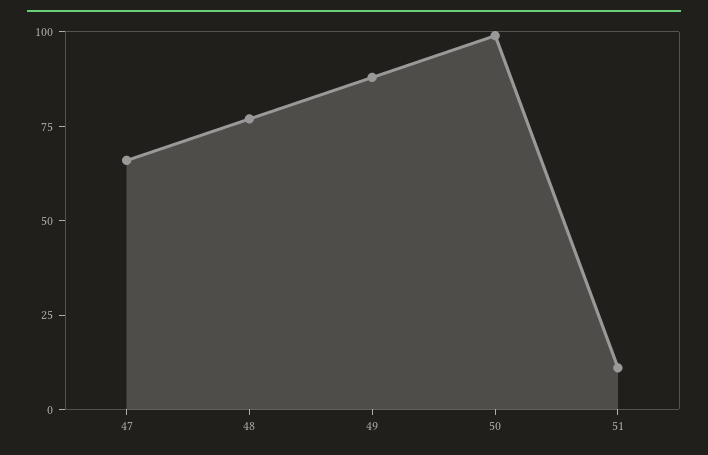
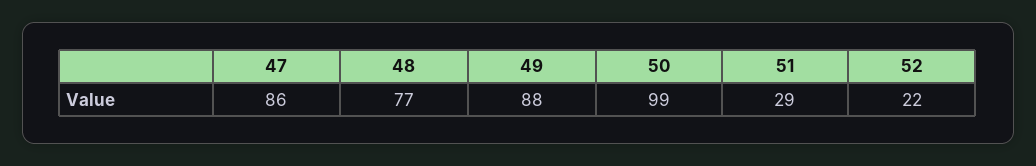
47: 65 -> 86
51: 10 -> 29
52: none -> 22

